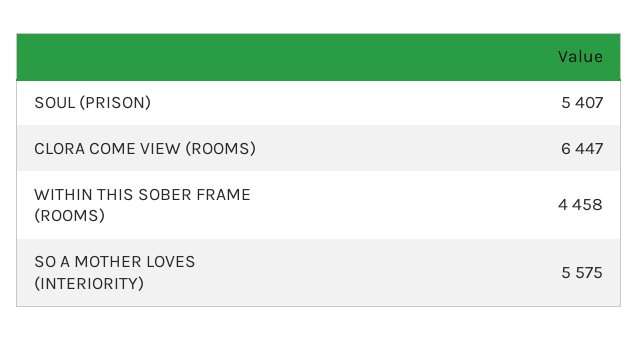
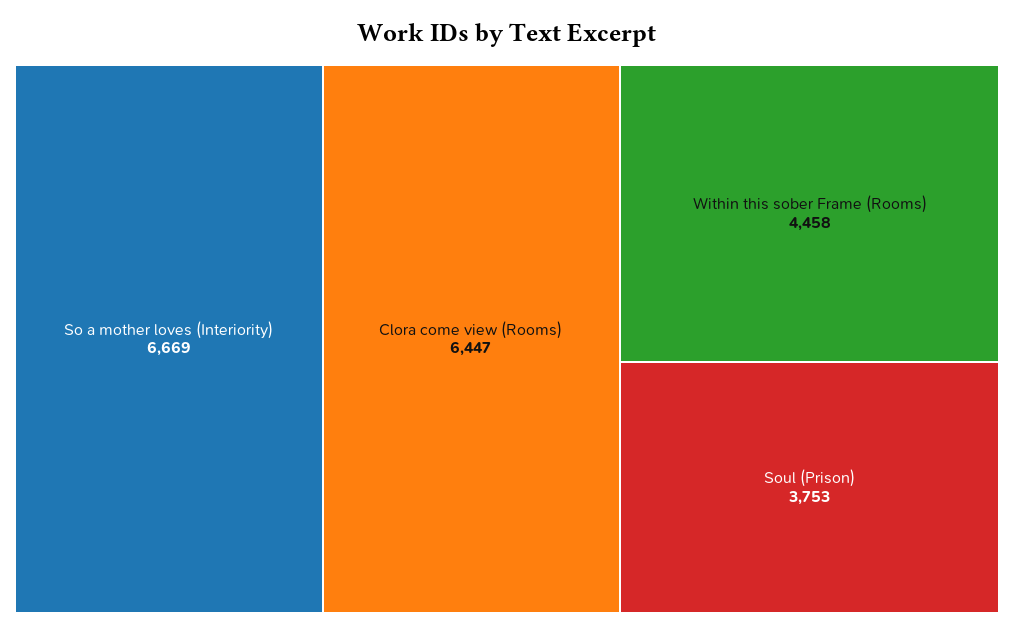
SOUL (PRISON): 5407 -> 3753
SO A MOTHER LOVES (INTERIORITY): 5575 -> 6669

